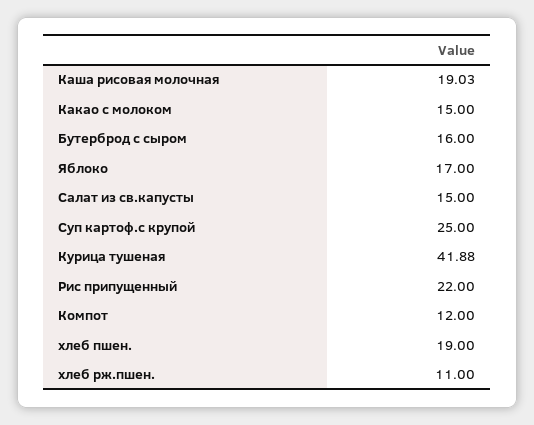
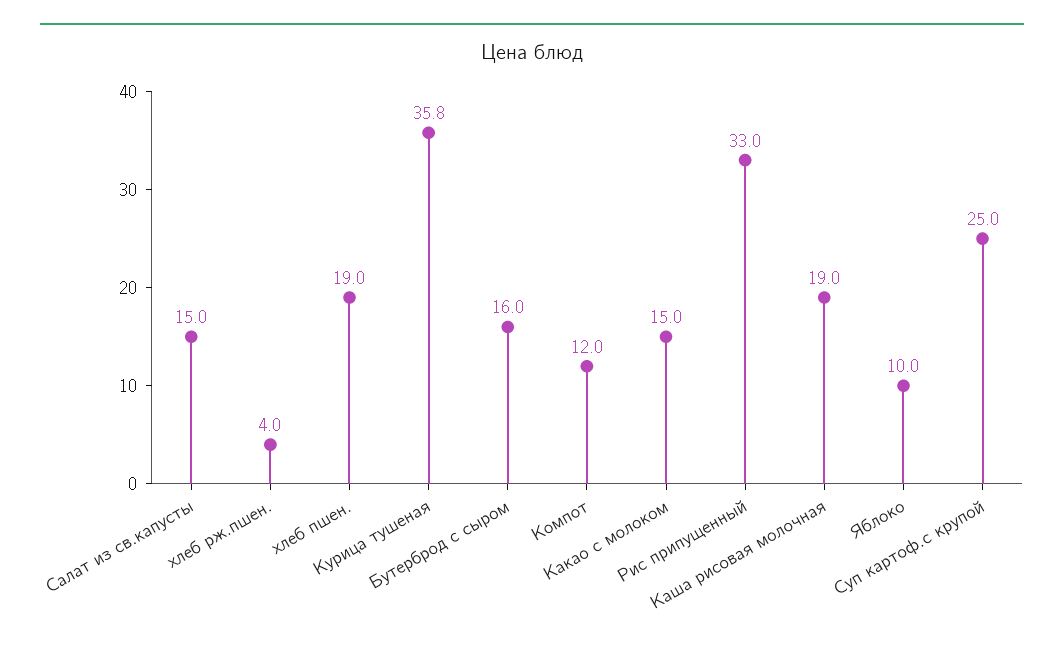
Яблоко: 17 -> 10
Курица тушеная: 41.88 -> 35.8
Рис припущенный: 22 -> 33
хлеб рж.пшен.: 11 -> 4

